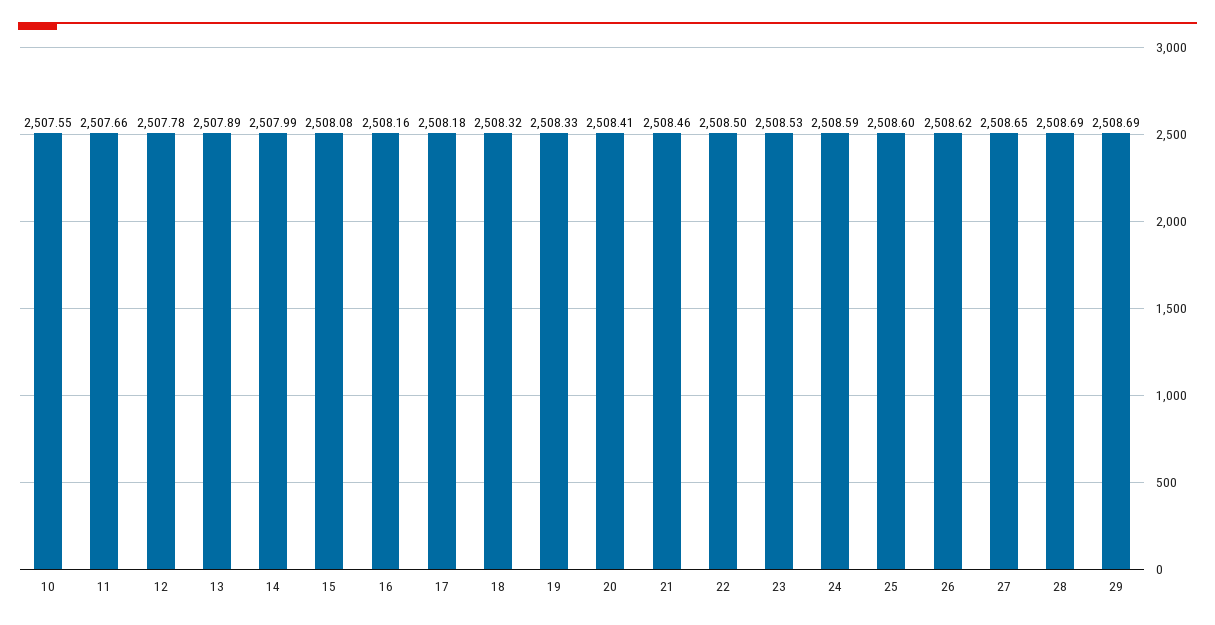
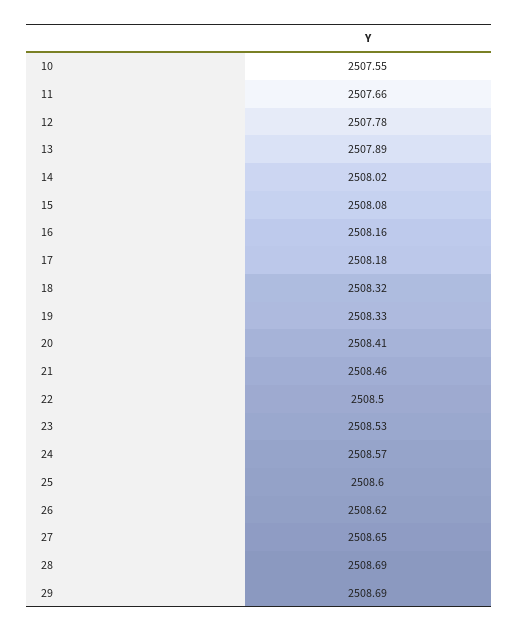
14: 2507.99 -> 2508.02
24: 2508.59 -> 2508.57

